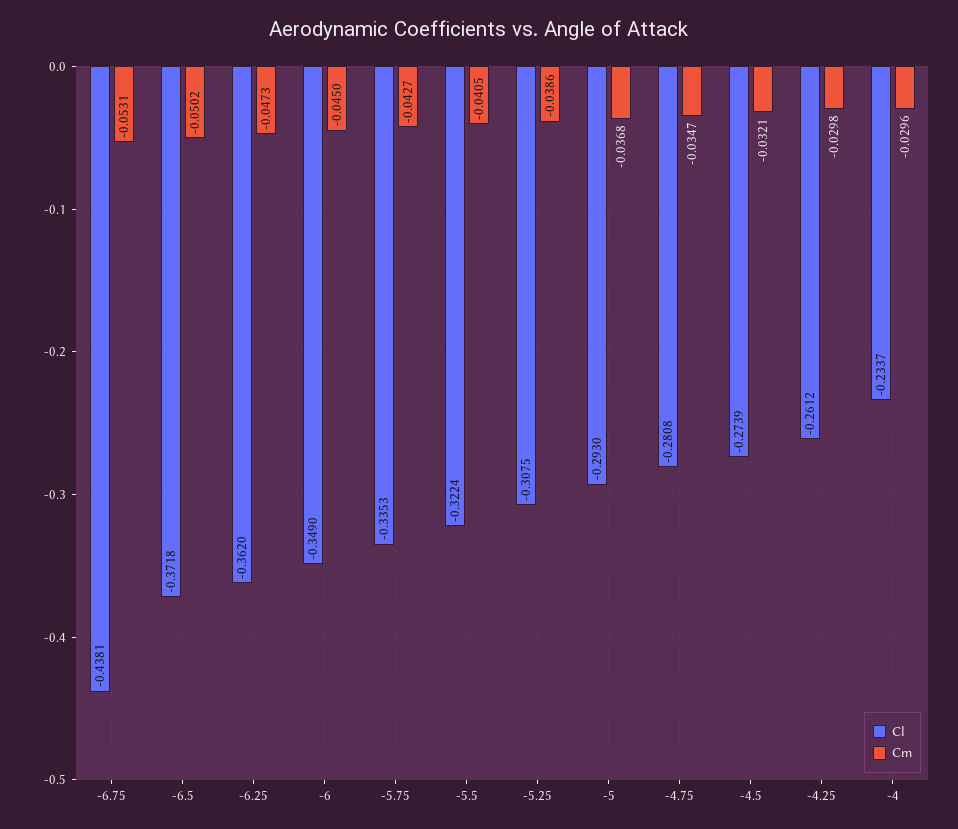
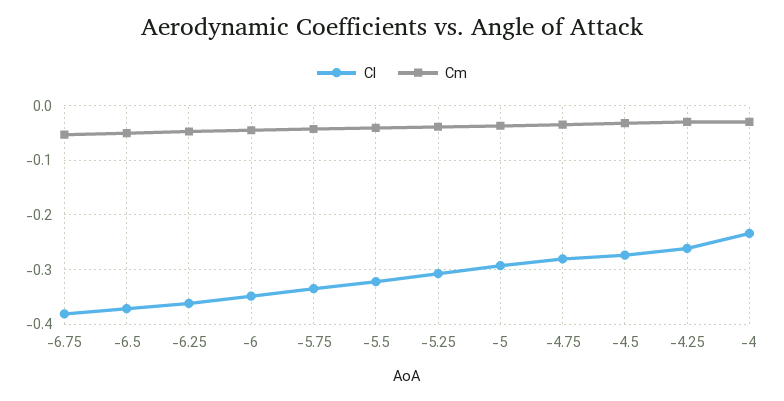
Cl, -6.75: -0.4381 -> -0.38

